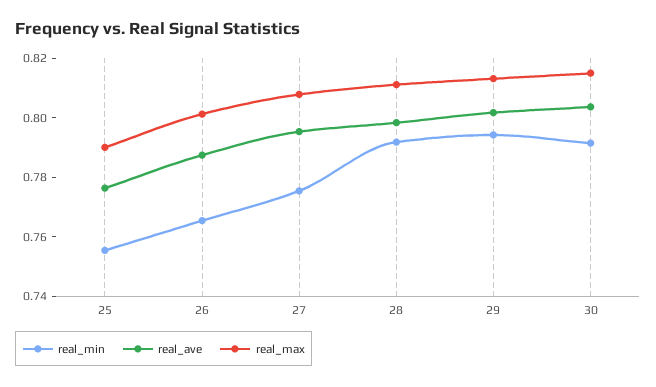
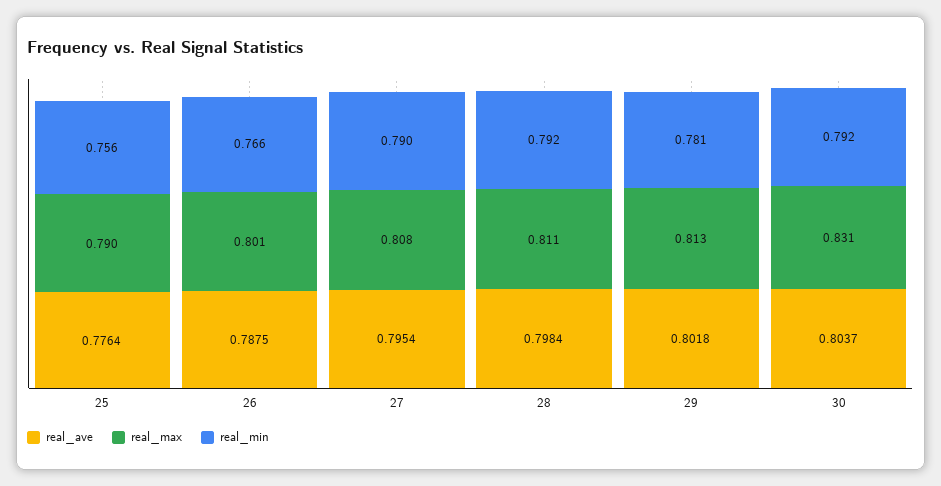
real_min, 27: 0.775 -> 0.79
real_min, 29: 0.795 -> 0.781
real_max, 30: 0.815 -> 0.831

